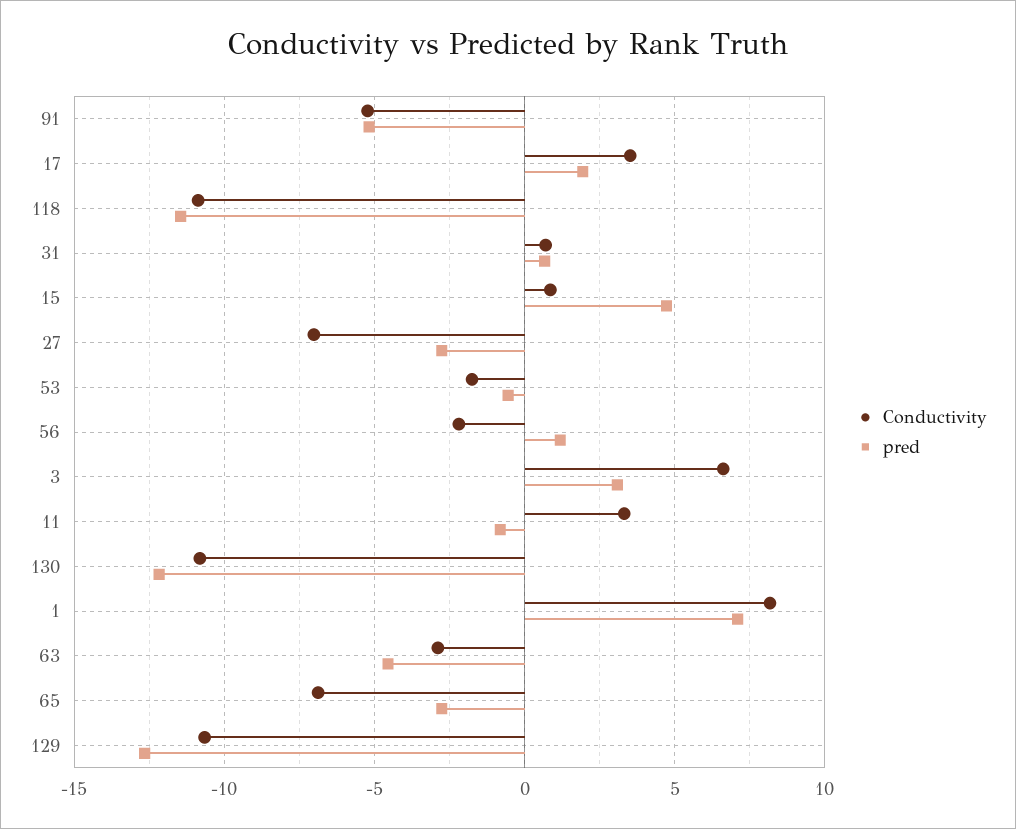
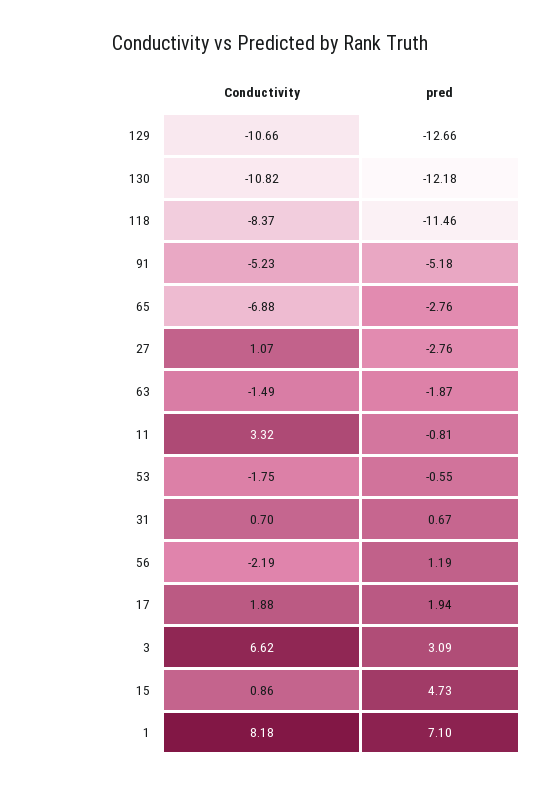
Conductivity, 17: 3.5 -> 1.88
Conductivity, 118: -11 -> -8.37
Conductivity, 27: -7 -> 1.07
Conductivity, 63: -3 -> -1.49
pred, 63: -4.5 -> -1.87

